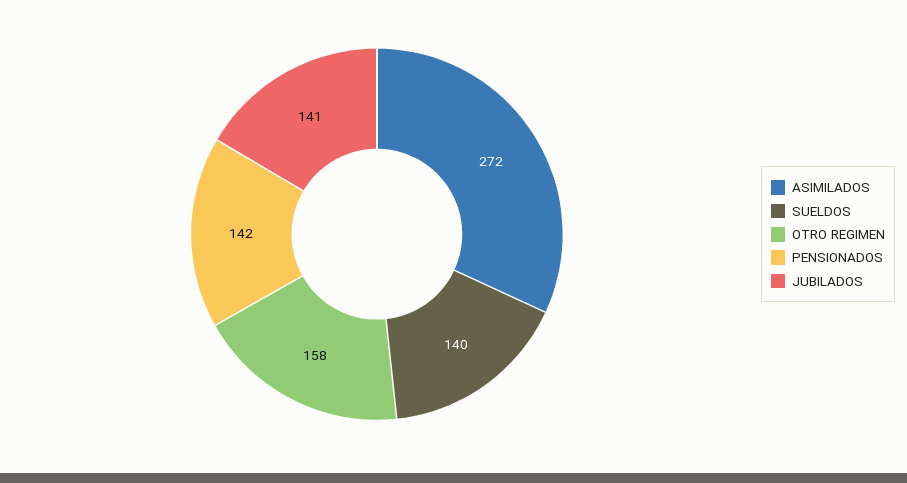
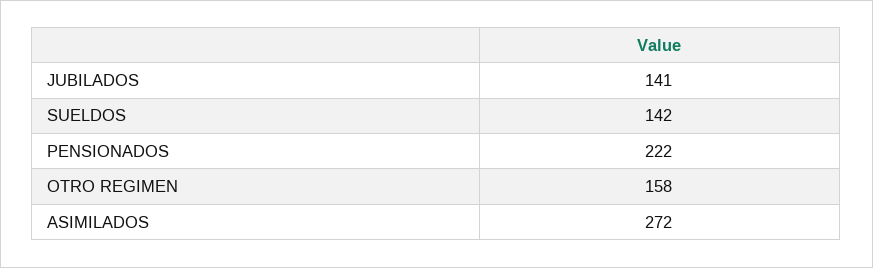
SUELDOS: 140 -> 142
PENSIONADOS: 142 -> 222

